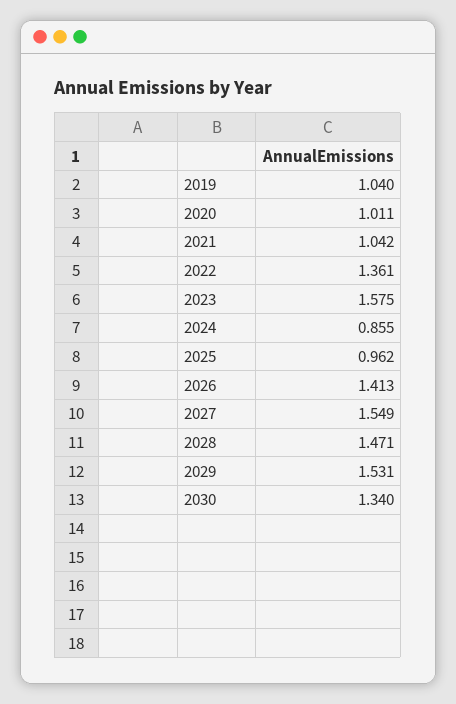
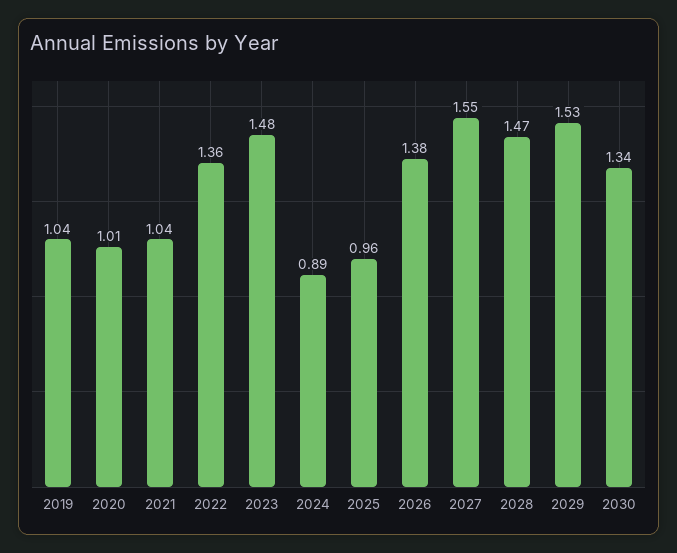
2023: 1.575 -> 1.48
2024: 0.855 -> 0.89
2026: 1.413 -> 1.38

